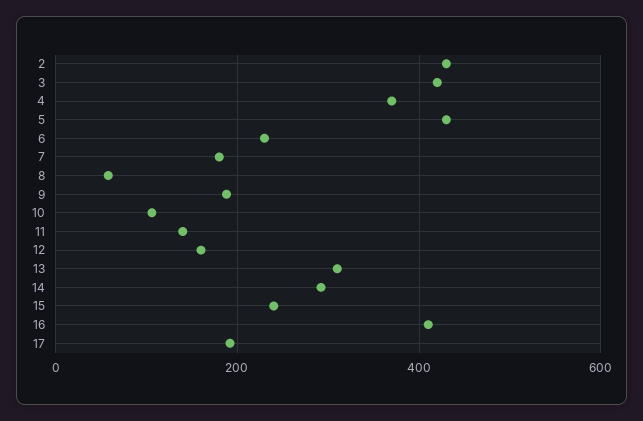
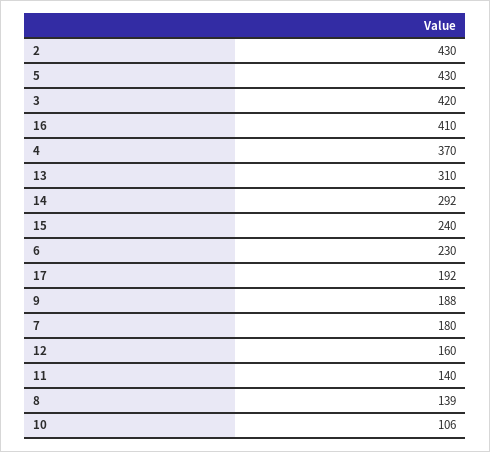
8: 60 -> 139

